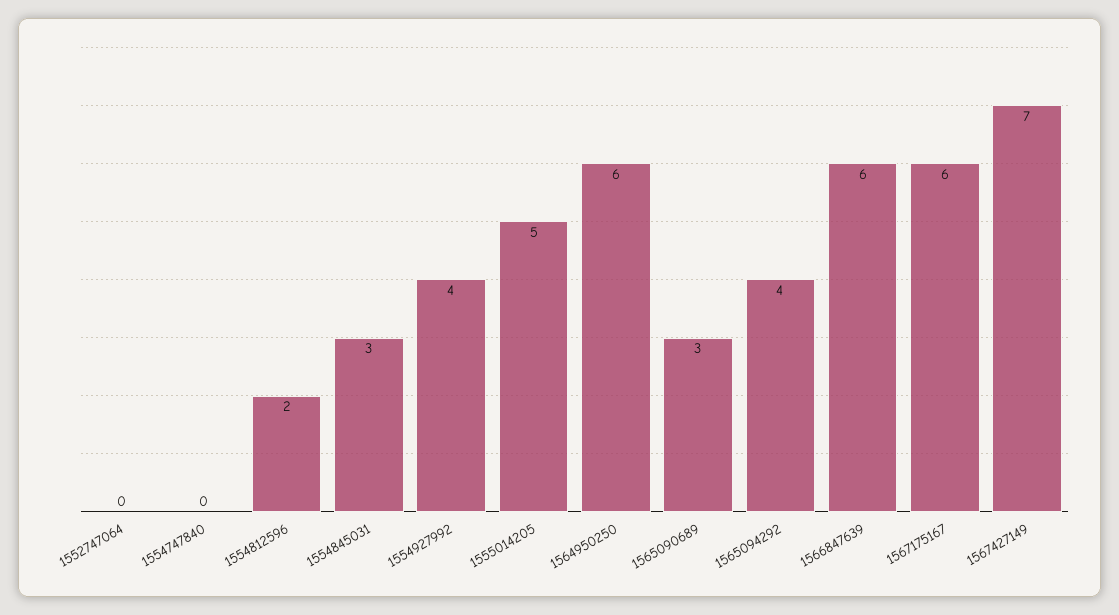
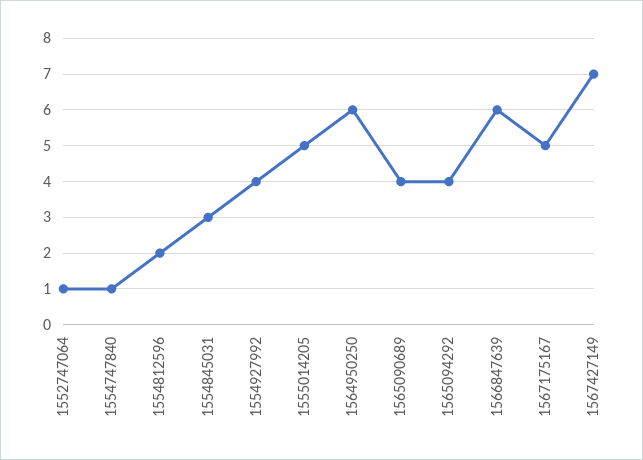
1552747064: 0 -> 1
1554747840: 0 -> 1
1565090689: 3 -> 4
1567175167: 6 -> 5

